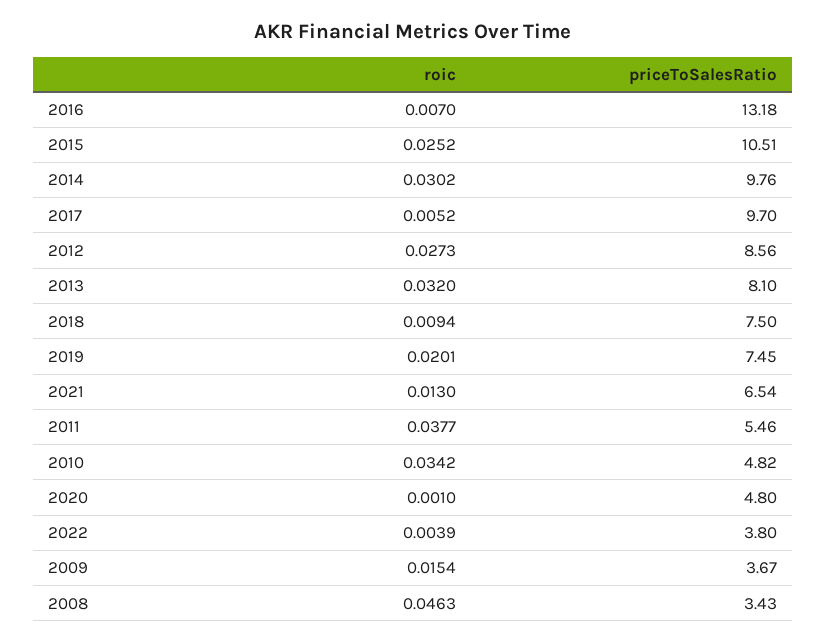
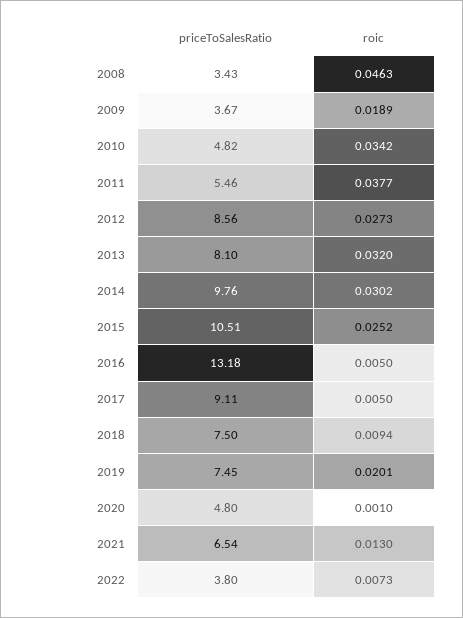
roic, 2016: 0.007 -> 0.005
roic, 2017: 0.0052 -> 0.005
priceToSalesRatio, 2017: 9.7 -> 9.11
roic, 2022: 0.0039 -> 0.0073
roic, 2009: 0.0154 -> 0.0189

